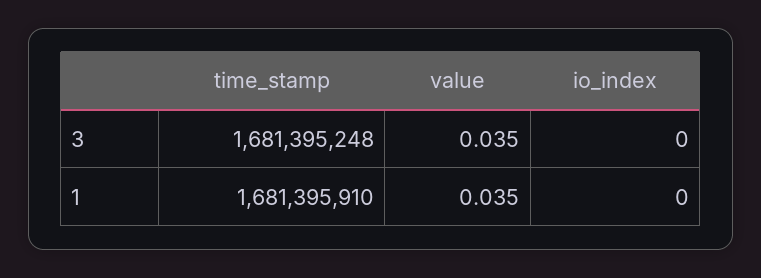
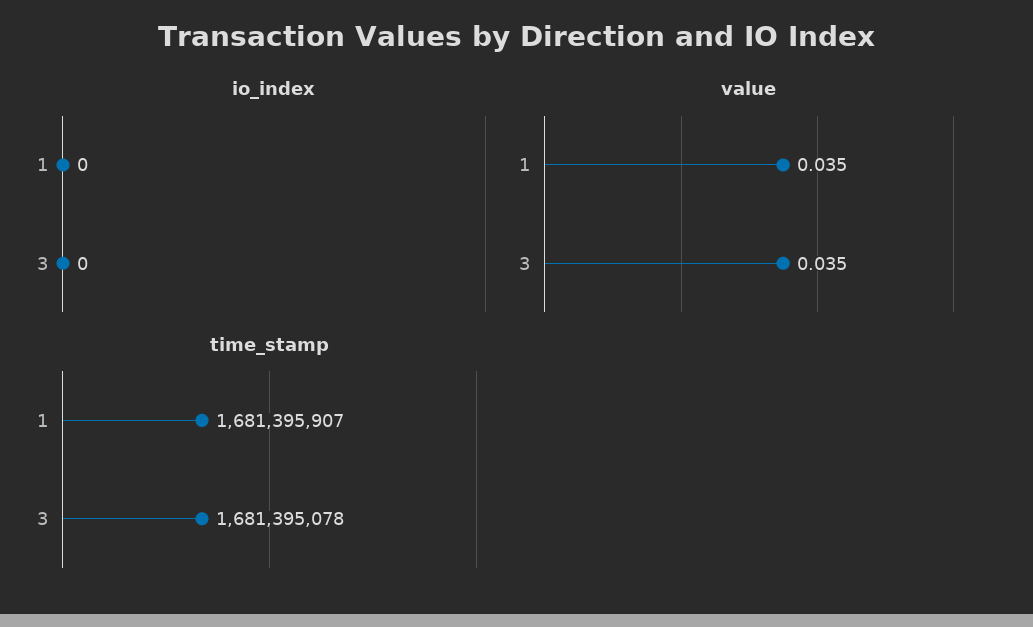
time_stamp, 3: 1681395248 -> 1681395078
time_stamp, 1: 1681395910 -> 1681395907

